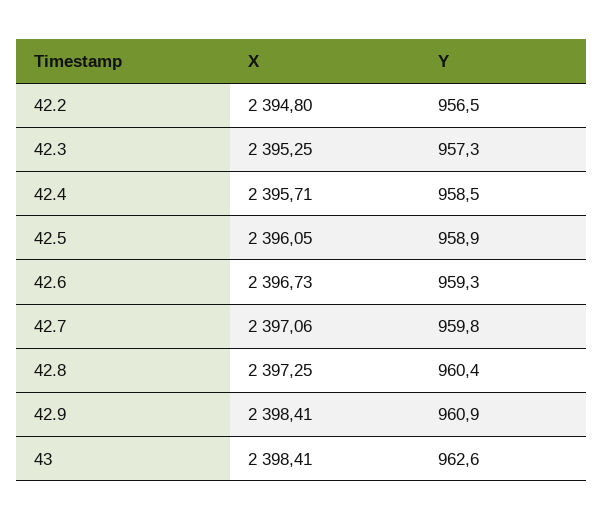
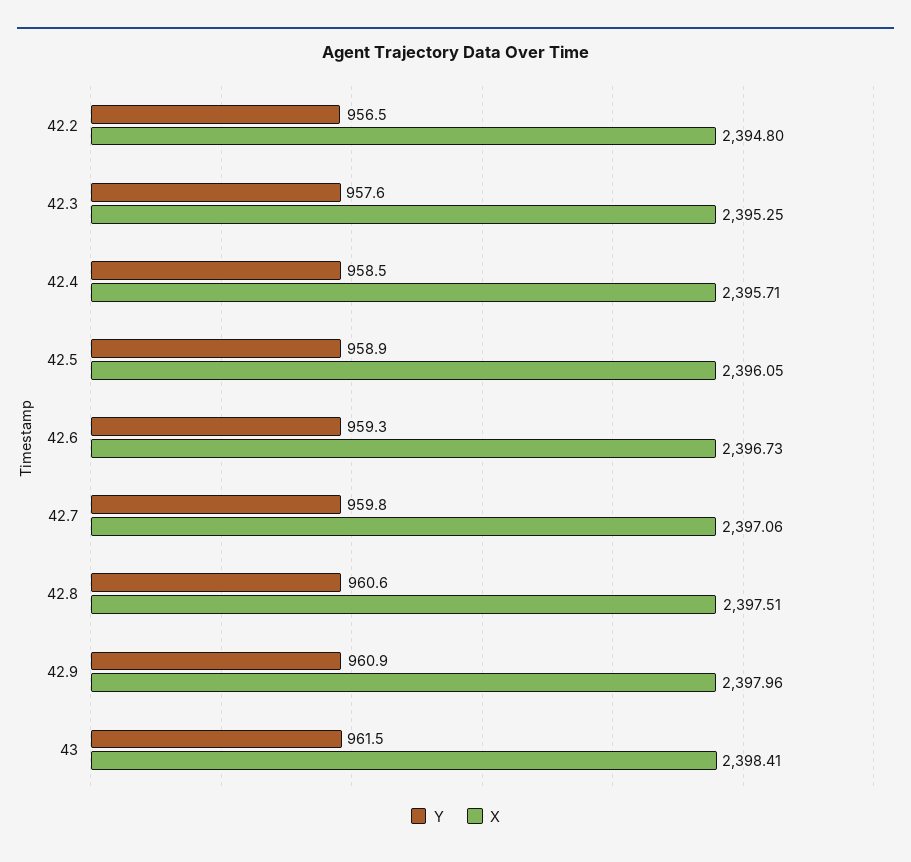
Y, 42.3: 957.3 -> 957.6
X, 42.8: 2397.25 -> 2397.51
Y, 42.8: 960.4 -> 960.6
X, 42.9: 2398.41 -> 2397.96
Y, 43: 962.6 -> 961.5

